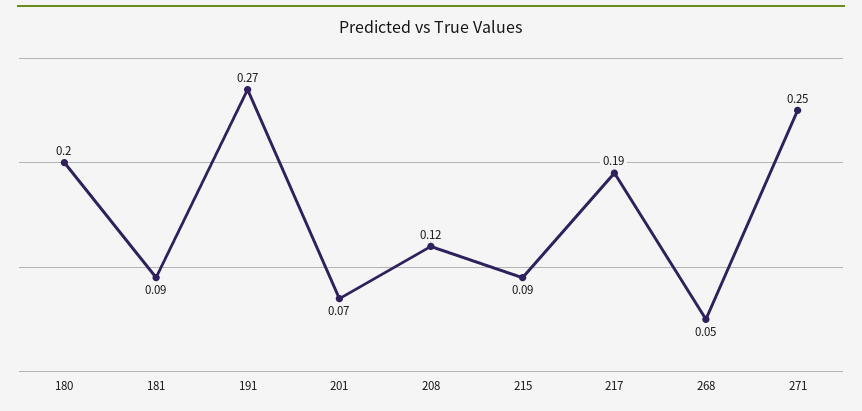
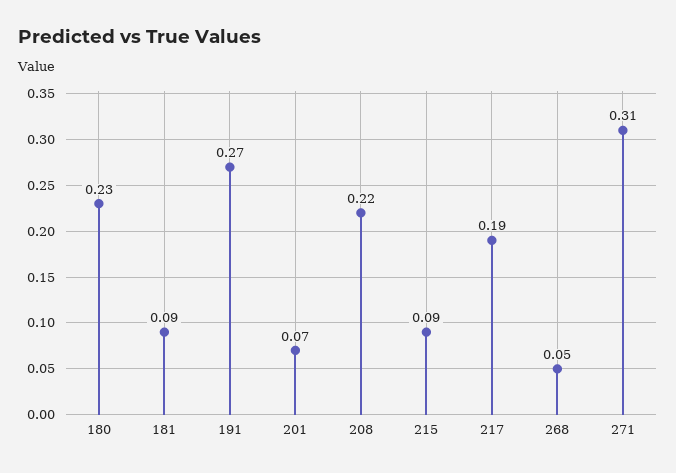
180: 0.2 -> 0.23
208: 0.12 -> 0.22
271: 0.25 -> 0.31

